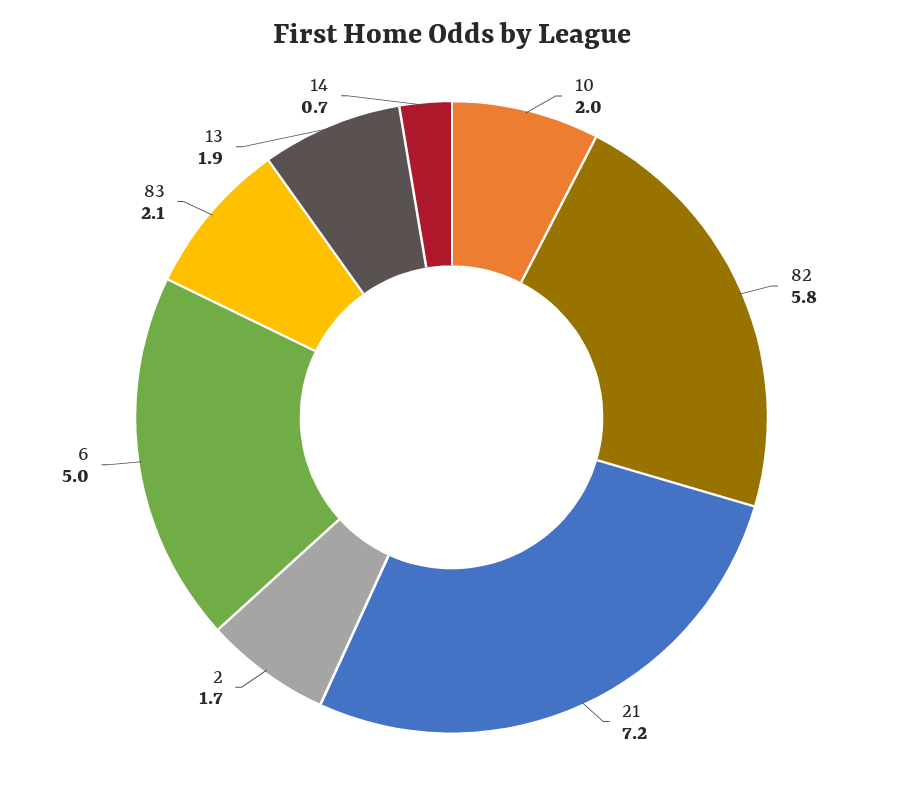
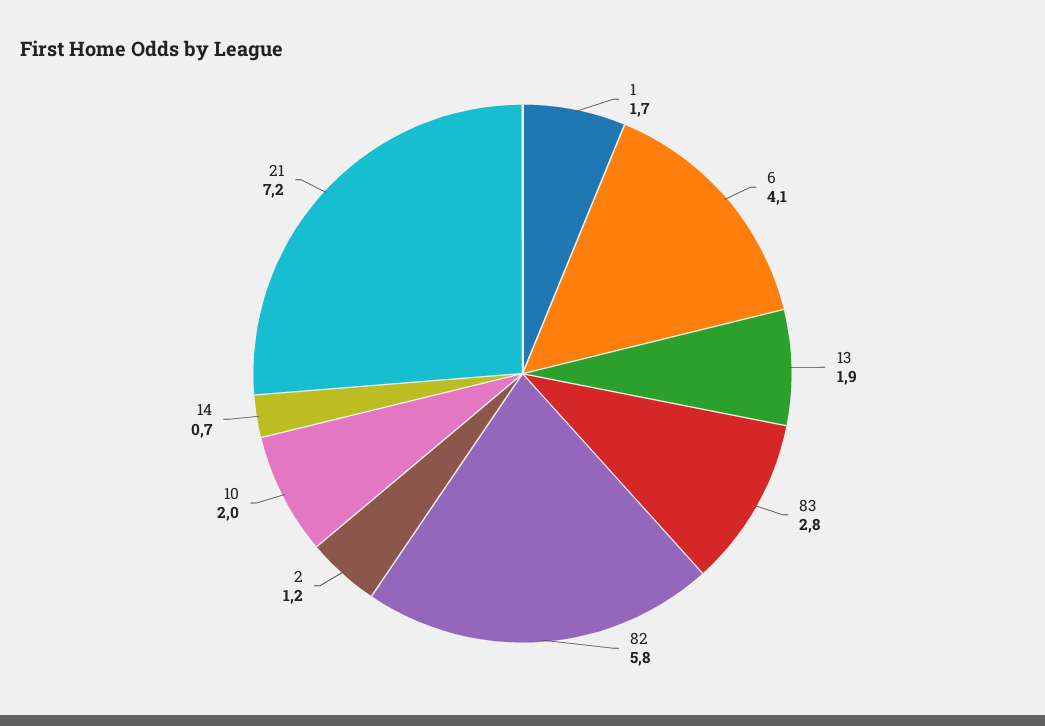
2: 1.7 -> 1.2
6: 5 -> 4.1
83: 2.1 -> 2.8
1: none -> 1.7

